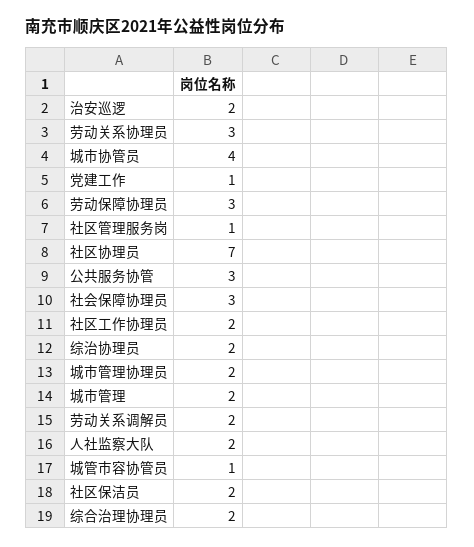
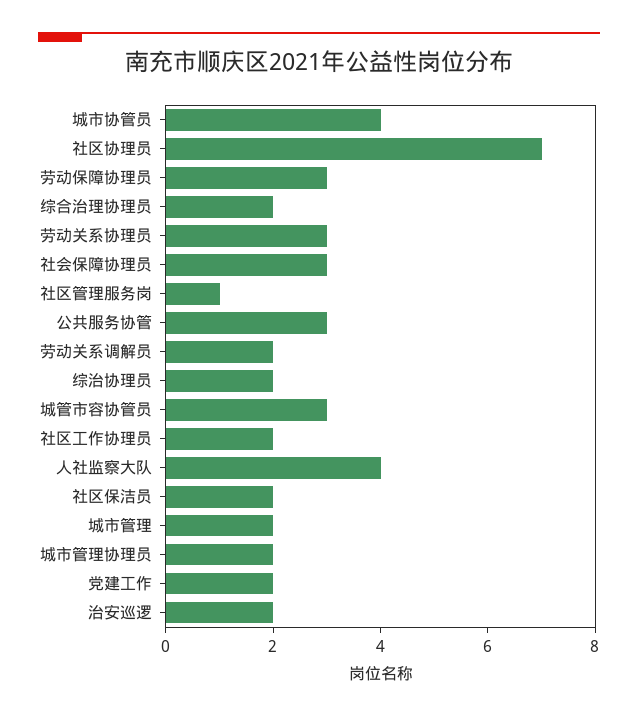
党建工作: 1 -> 2
人社监察大队: 2 -> 4
城管市容协管员: 1 -> 3

